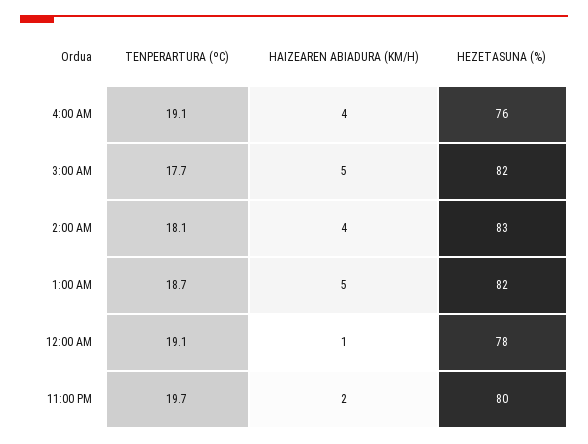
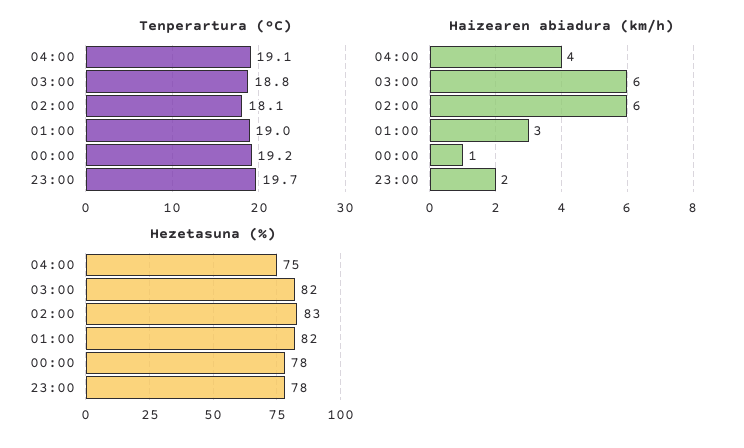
HEZETASUNA (%), 4:00 AM: 76 -> 75
TENPERARTURA (ºC), 3:00 AM: 17.7 -> 18.8
HAIZEAREN ABIADURA (KM/H), 3:00 AM: 5 -> 6
HAIZEAREN ABIADURA (KM/H), 2:00 AM: 4 -> 6
TENPERARTURA (ºC), 1:00 AM: 18.7 -> 19
HAIZEAREN ABIADURA (KM/H), 1:00 AM: 5 -> 3
TENPERARTURA (ºC), 12:00 AM: 19.1 -> 19.2
HEZETASUNA (%), 11:00 PM: 80 -> 78

